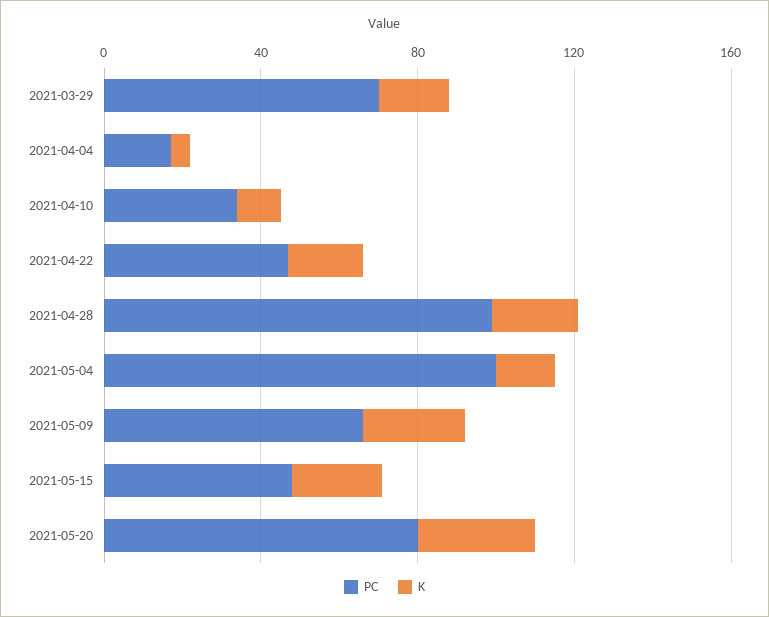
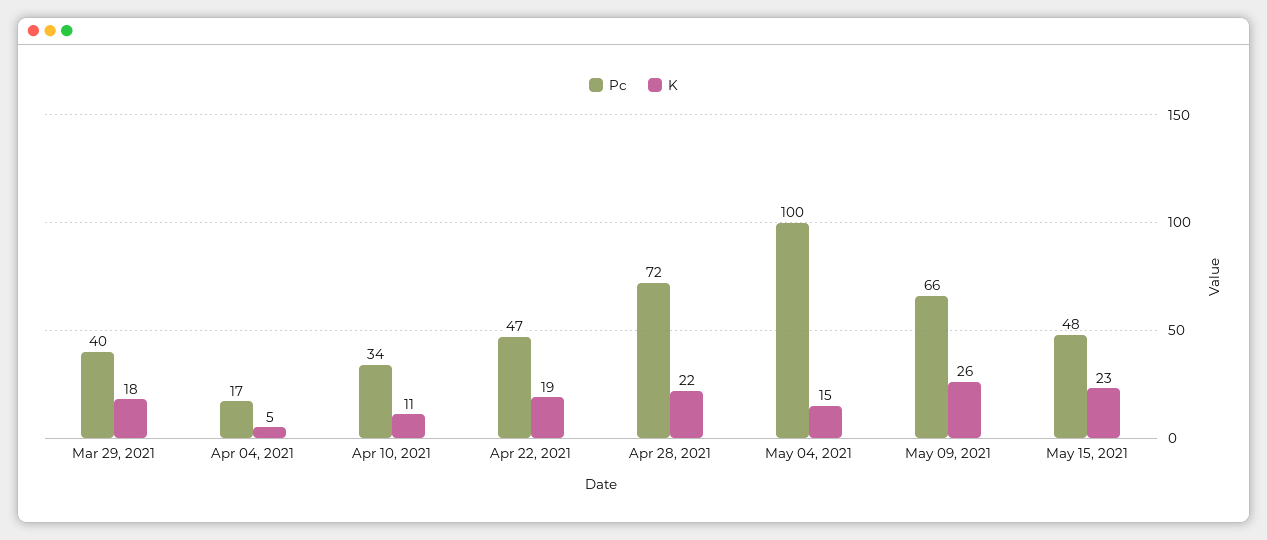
PC, 2021-03-29: 70 -> 40
PC, 2021-04-28: 100 -> 72
PC, 2021-05-20: 80 -> none
K, 2021-05-20: 30 -> none

